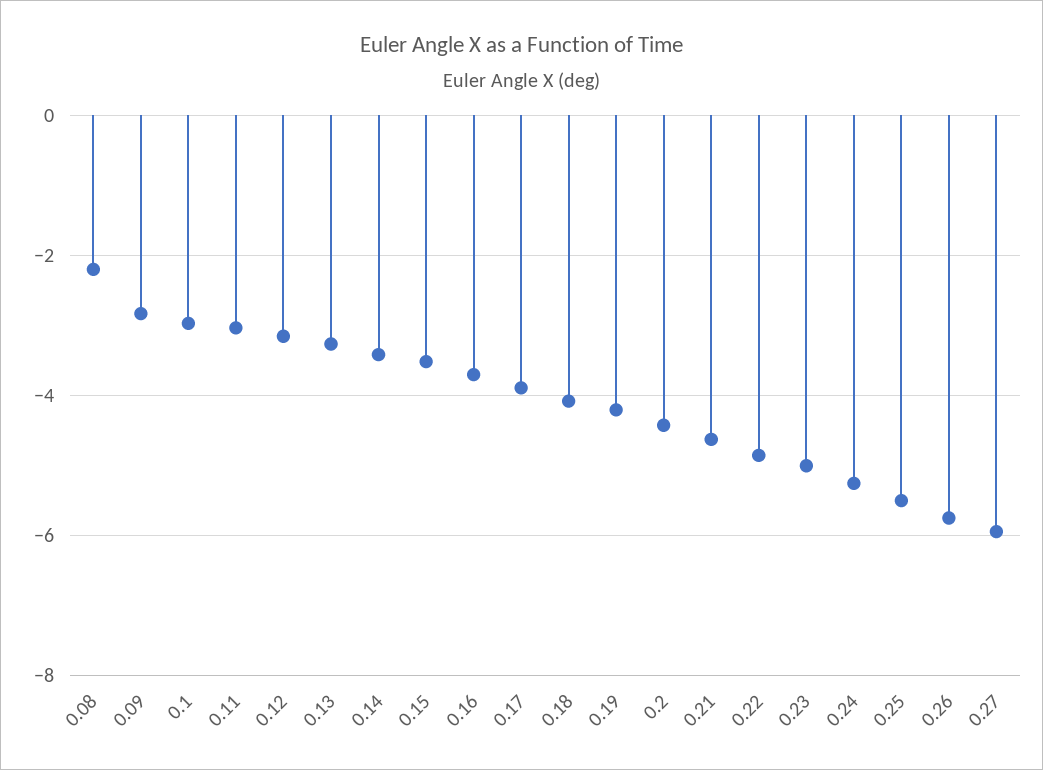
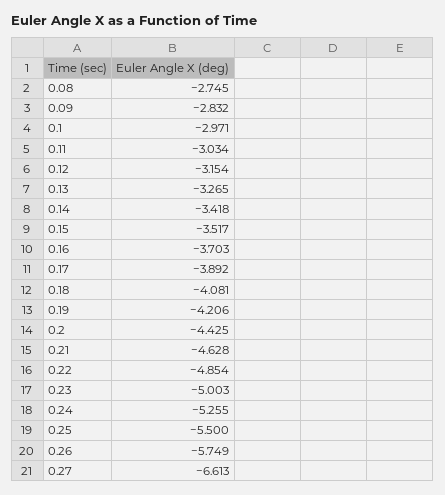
0.08: -2.2 -> -2.745
0.27: -6 -> -6.613

